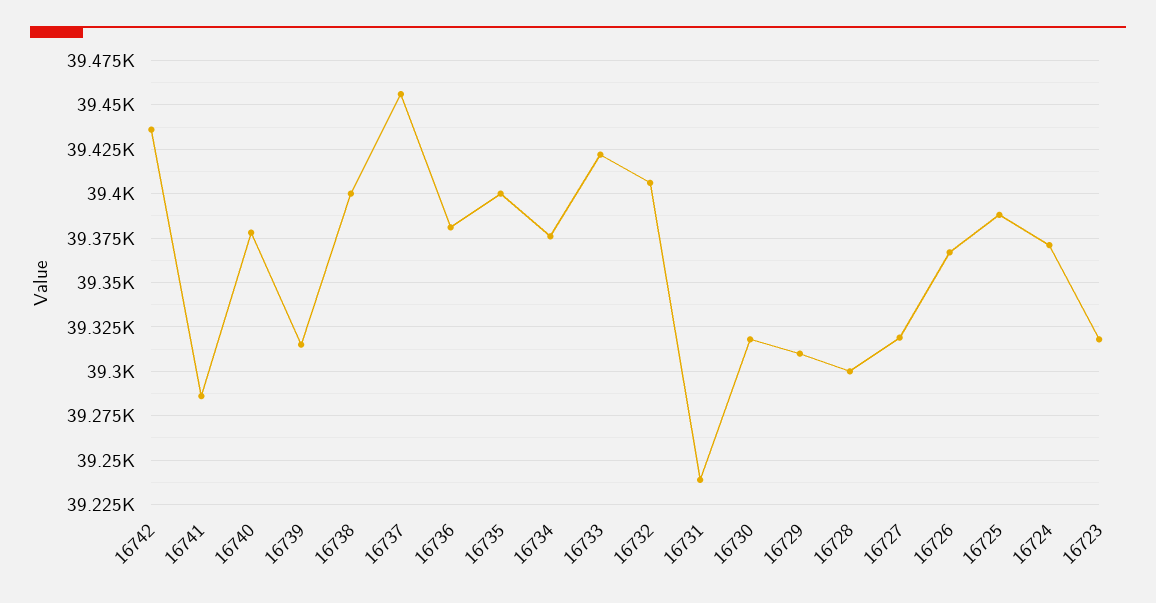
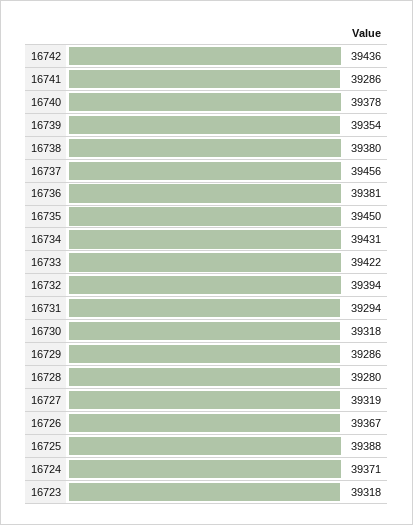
16739: 39315 -> 39354
16738: 39400 -> 39380
16735: 39400 -> 39450
16734: 39375 -> 39431
16732: 39405 -> 39394
16731: 39240 -> 39294
16729: 39310 -> 39286
16728: 39300 -> 39280

